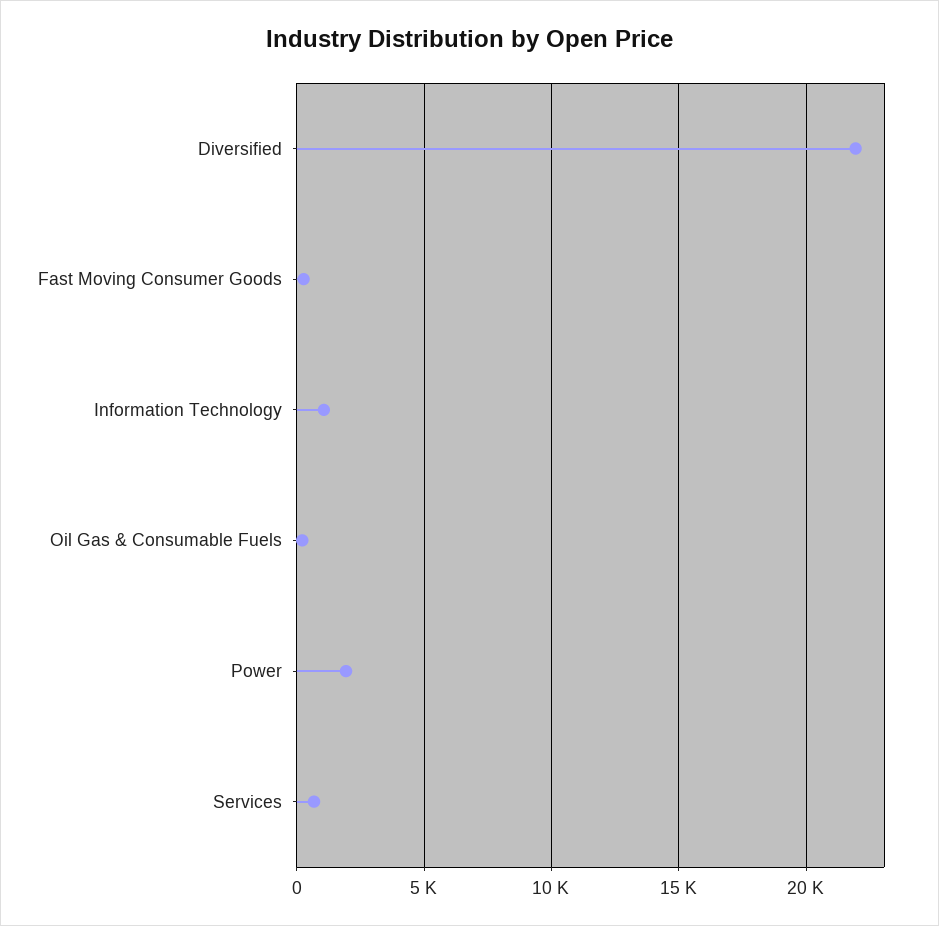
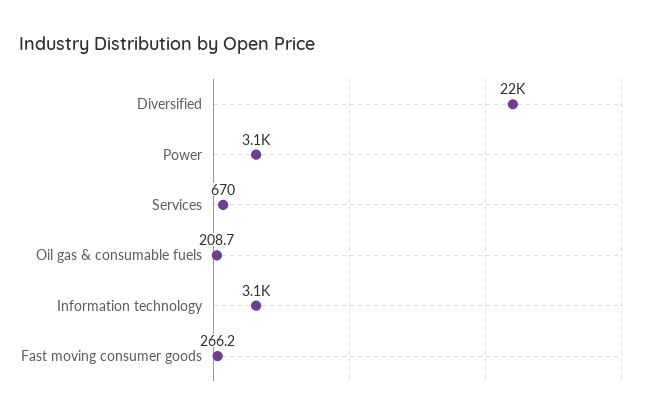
Information Technology: 1000 -> 3100
Power: 2000 -> 3100

